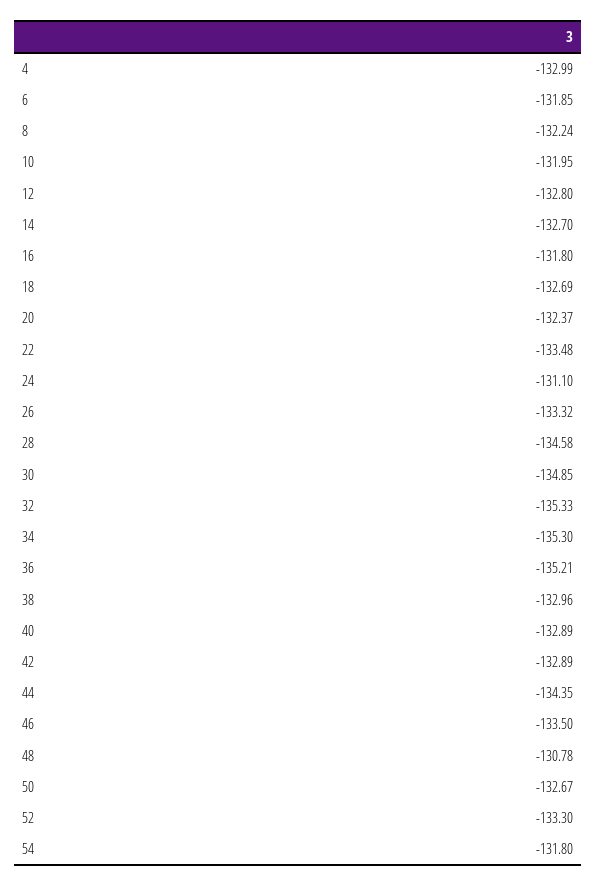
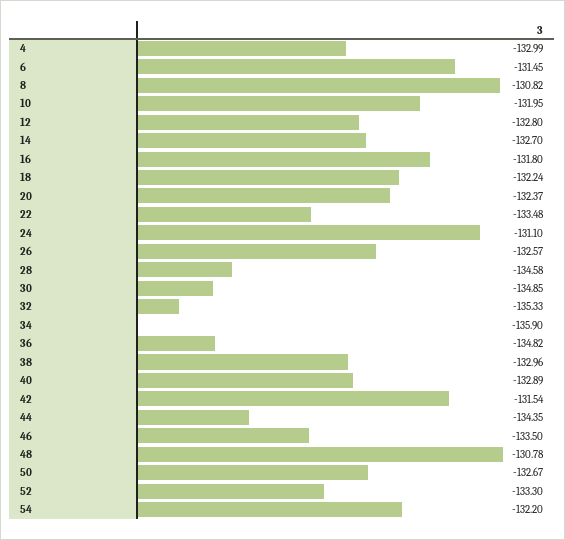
6: -131.85 -> -131.45
8: -132.24 -> -130.82
18: -132.69 -> -132.24
26: -133.32 -> -132.57
34: -135.3 -> -135.9
36: -135.21 -> -134.82
42: -132.89 -> -131.54
54: -131.8 -> -132.2

